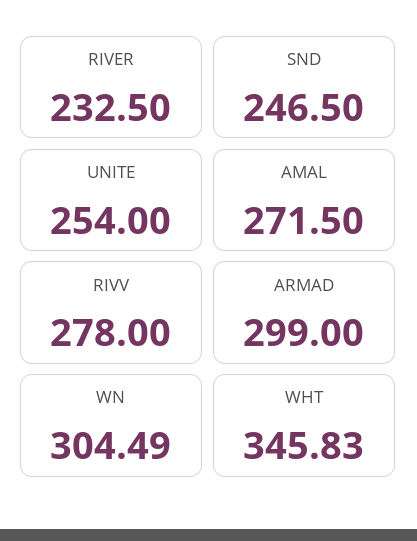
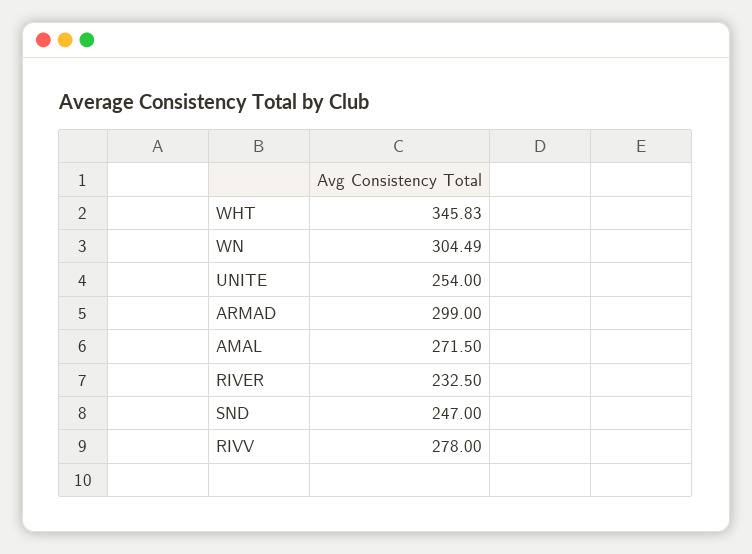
SND: 246.5 -> 247

